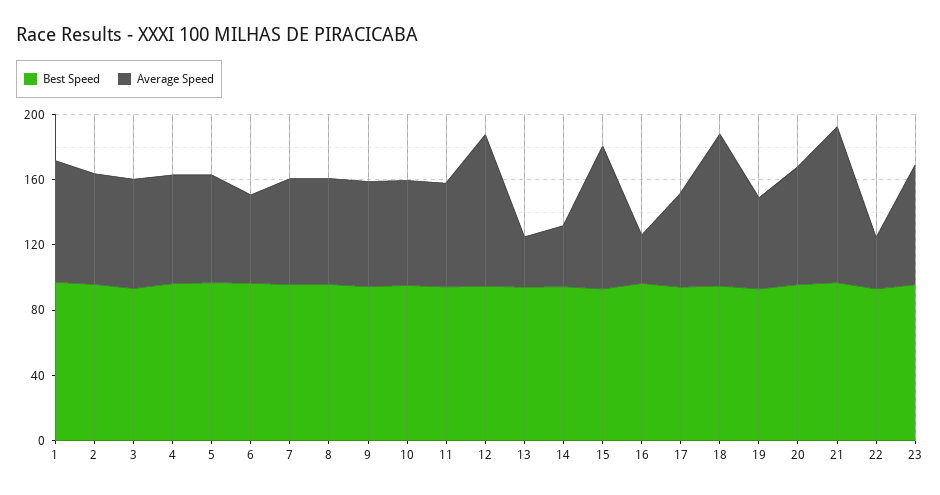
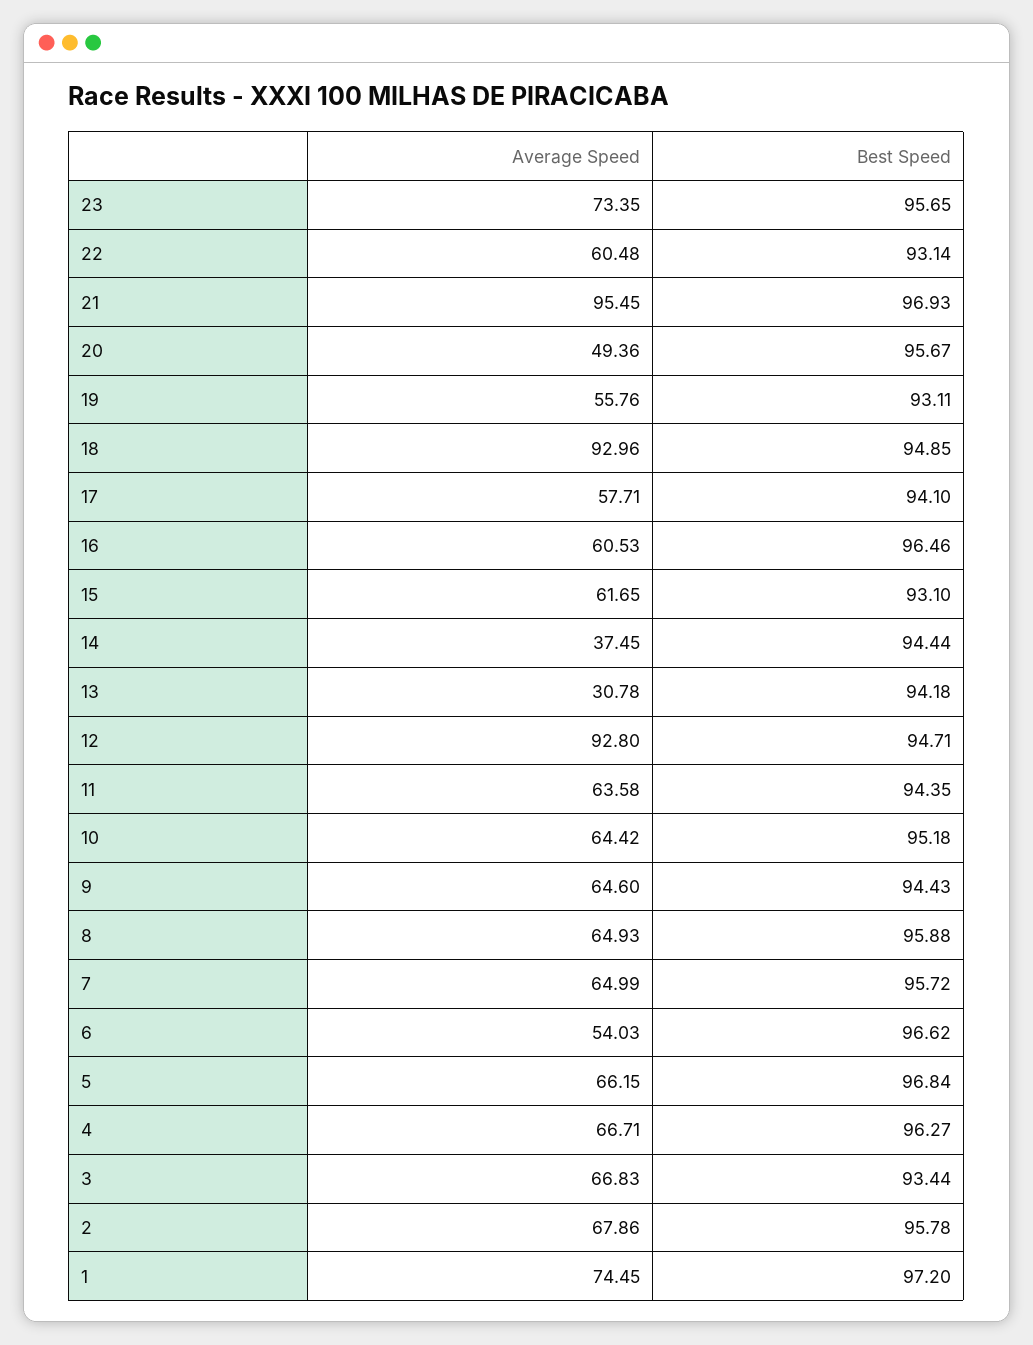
Average Speed, 15: 90 -> 61.65
Average Speed, 16: 30 -> 60.53
Average Speed, 20: 70 -> 49.36
Average Speed, 22: 30 -> 60.48

